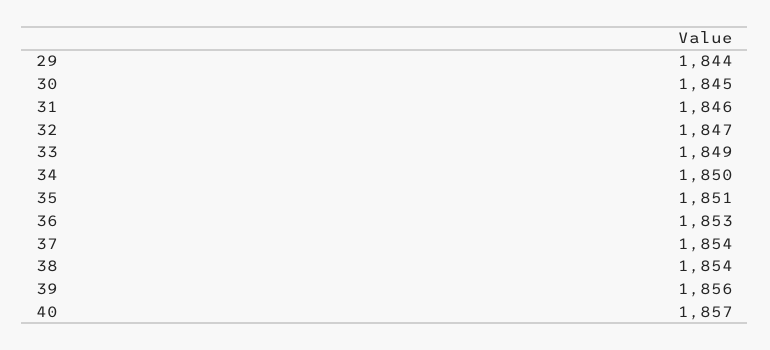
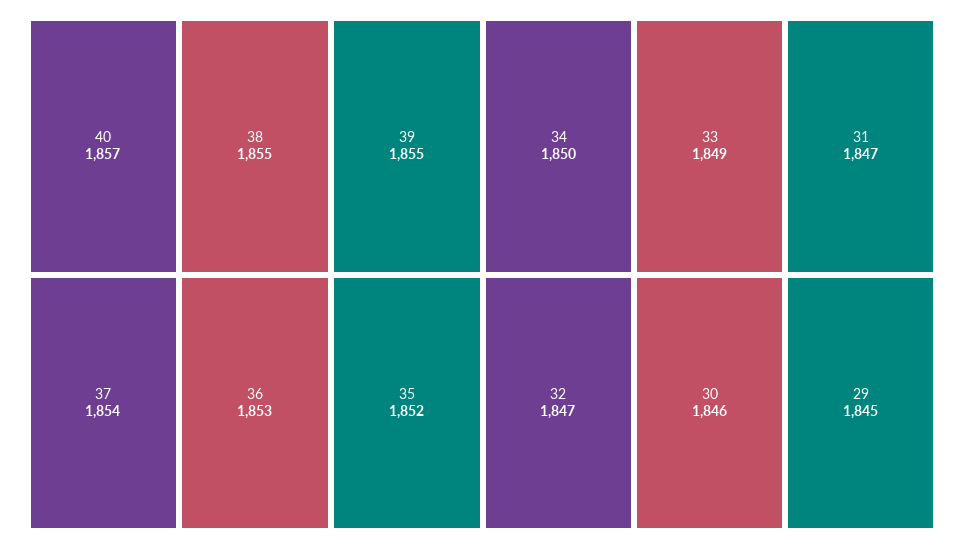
29: 1844 -> 1845
30: 1845 -> 1846
31: 1846 -> 1847
35: 1851 -> 1852
38: 1854 -> 1855
39: 1856 -> 1855

